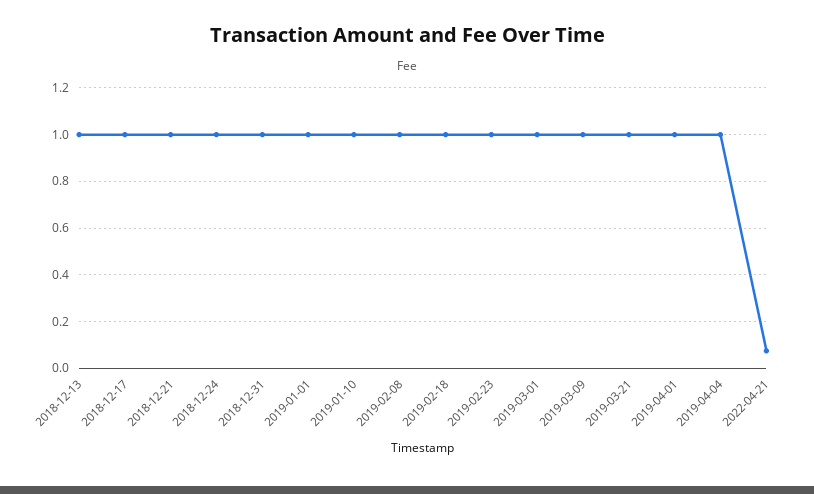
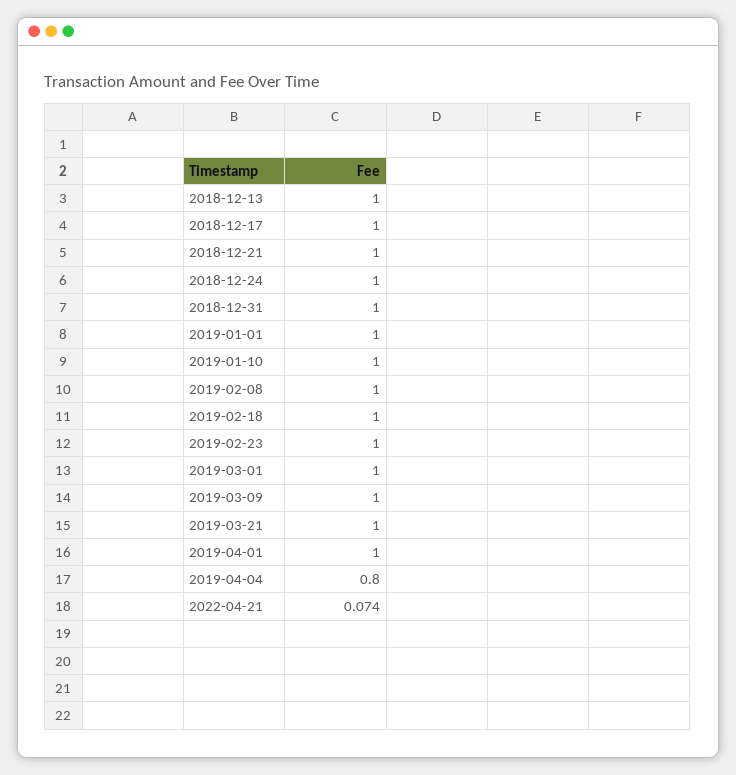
2019-04-04: 1 -> 0.8

